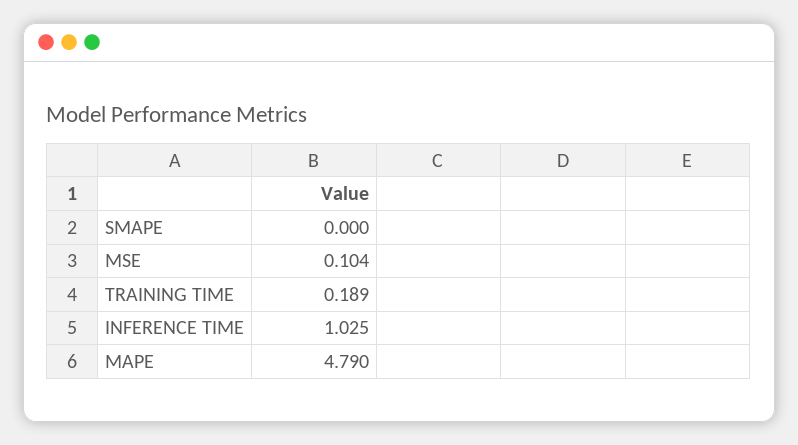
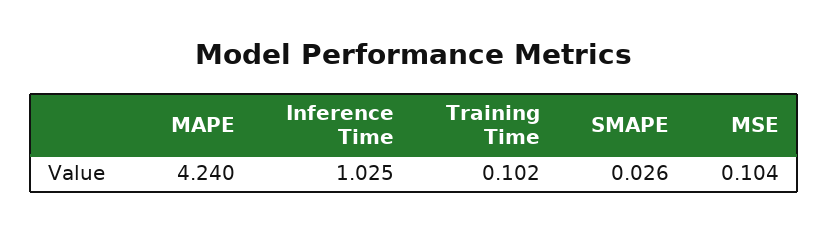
SMAPE: 0 -> 0.026
TRAINING TIME: 0.189 -> 0.102
MAPE: 4.79 -> 4.24

